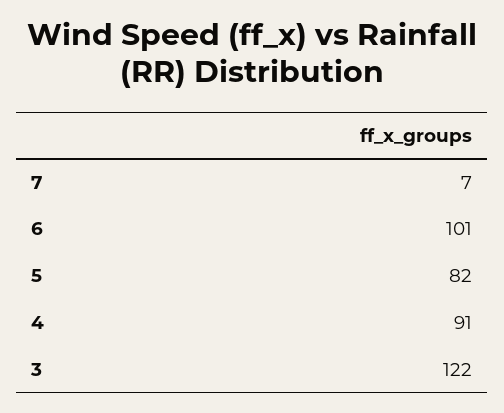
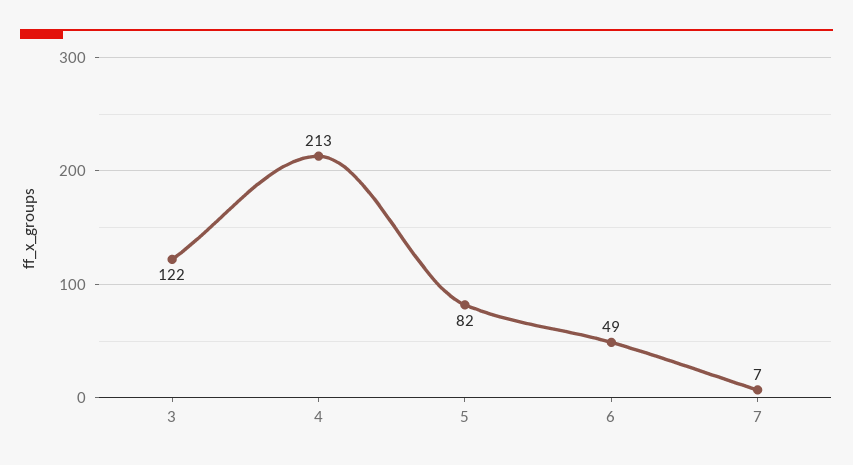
6: 101 -> 49
4: 91 -> 213

